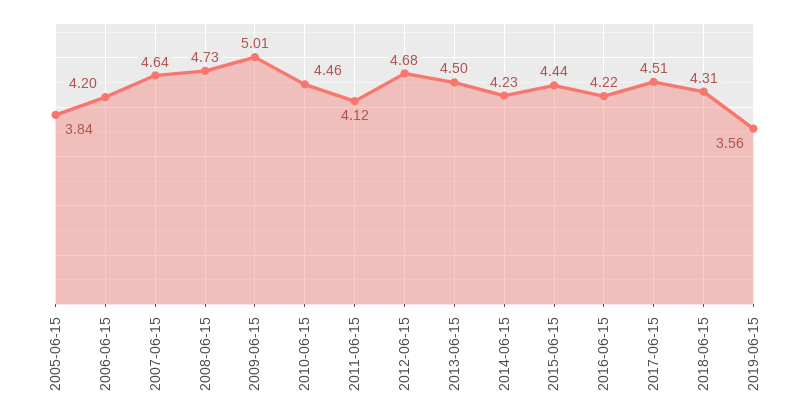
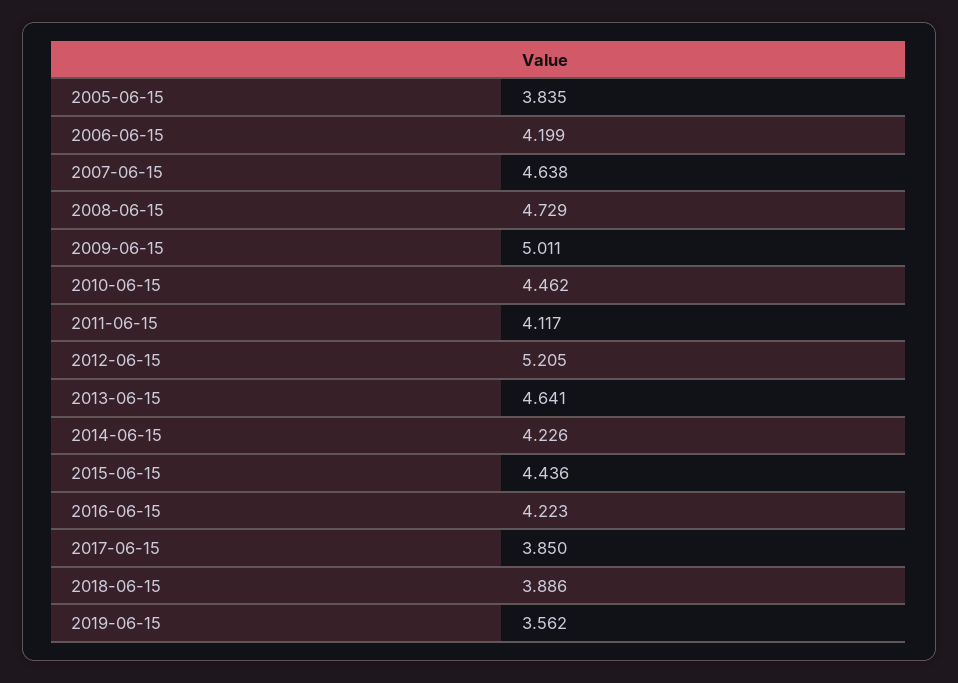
2012-06-15: 4.68 -> 5.205
2013-06-15: 4.5 -> 4.641
2017-06-15: 4.51 -> 3.85
2018-06-15: 4.31 -> 3.886

